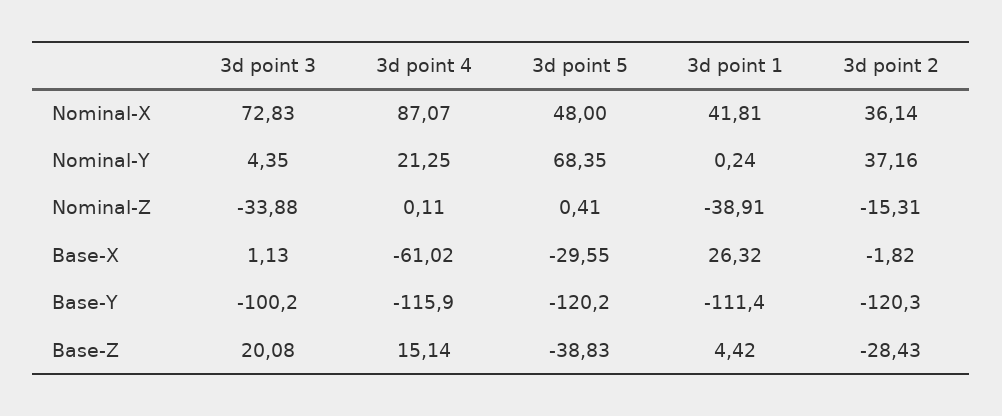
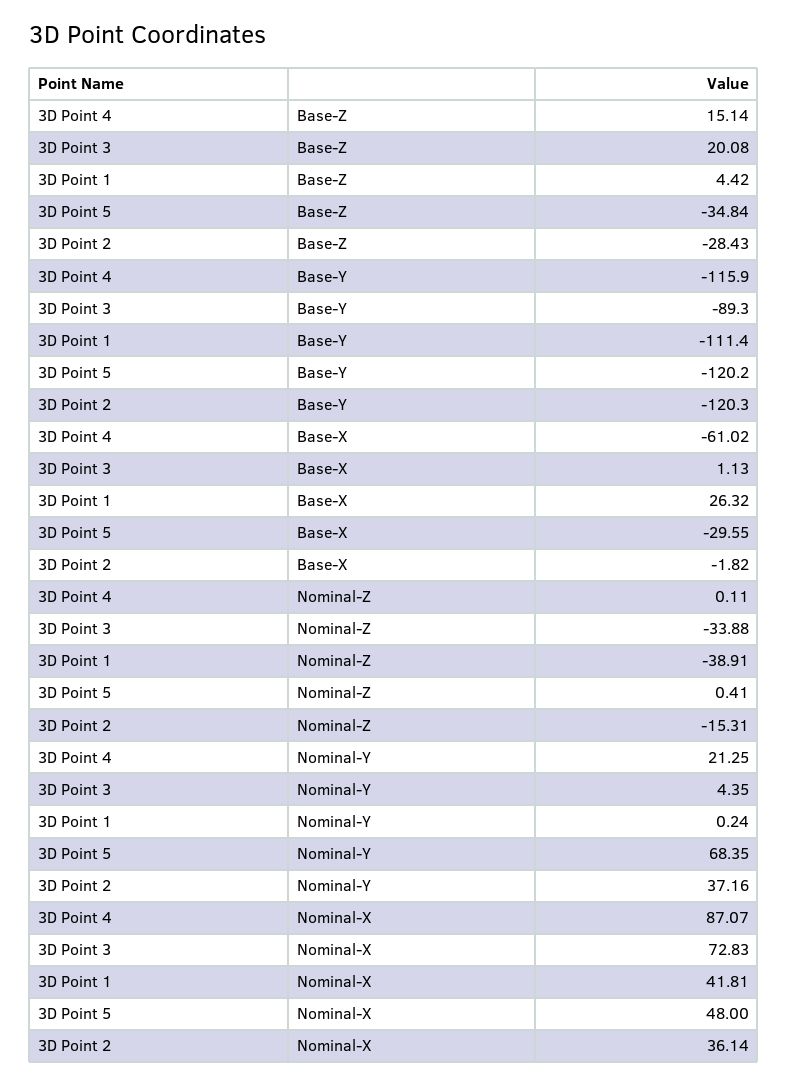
3d point 3, Base-Y: -100.2 -> -89.3
3d point 5, Base-Z: -38.83 -> -34.84

